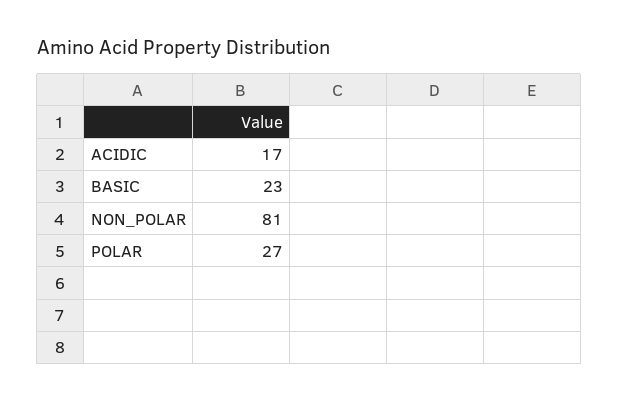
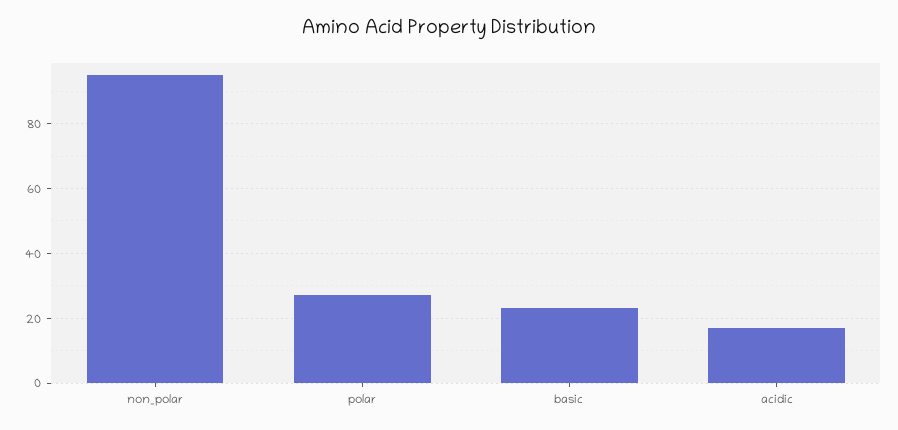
NON_POLAR: 81 -> 95

